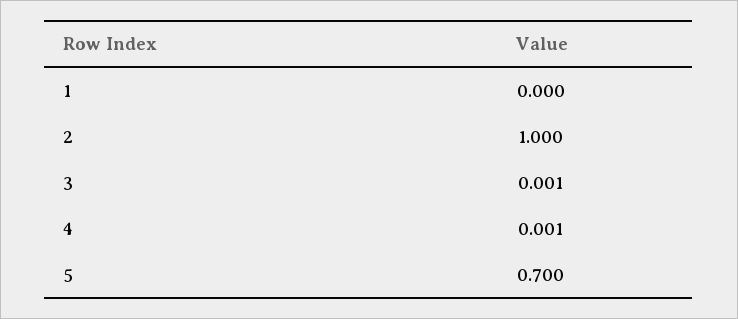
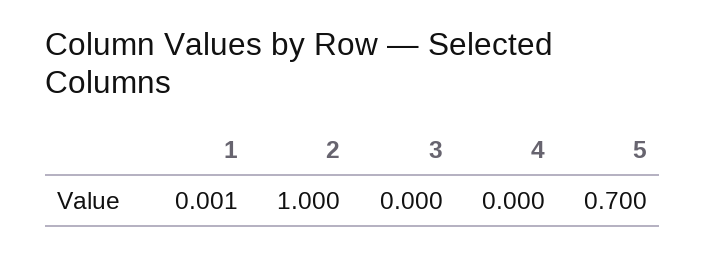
1: 0 -> 0.001
3: 0.001 -> 0
4: 0.001 -> 0

